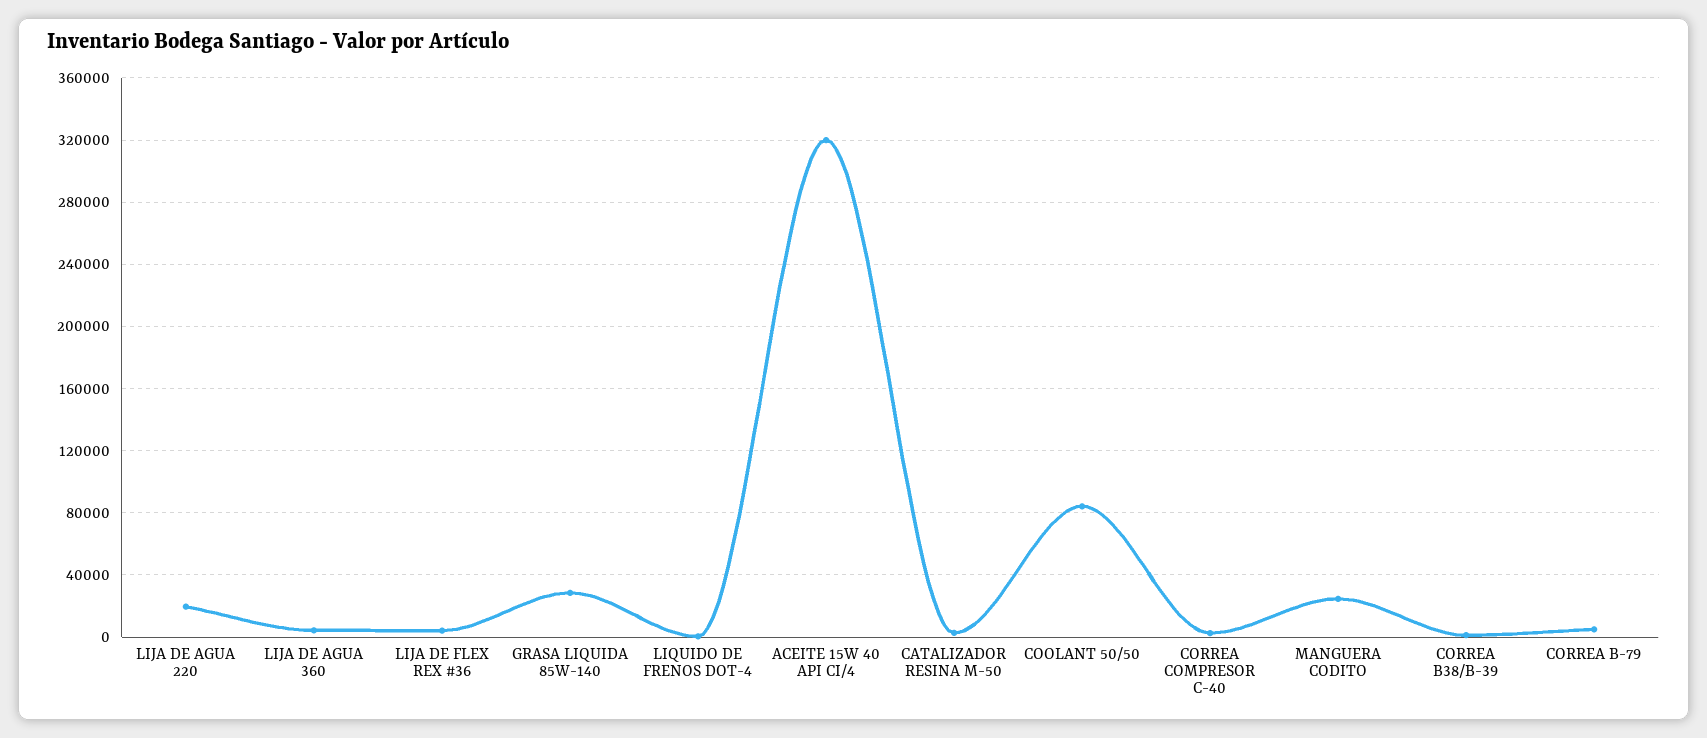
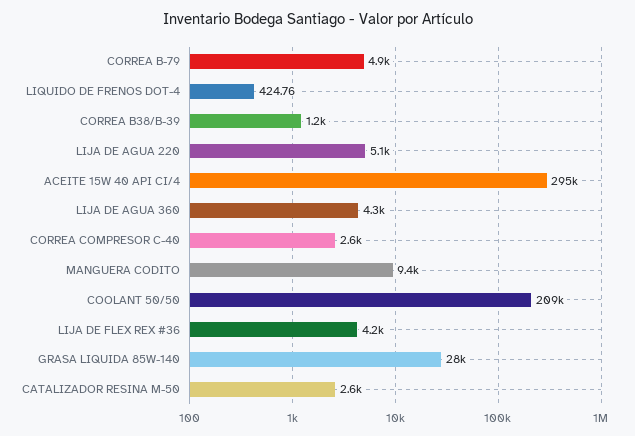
LIJA DE AGUA 220: 20000 -> 5100
ACEITE 15W 40 API CI/4: 320000 -> 295000
COOLANT 50/50: 85000 -> 209000
MANGUERA CODITO: 25000 -> 9400

